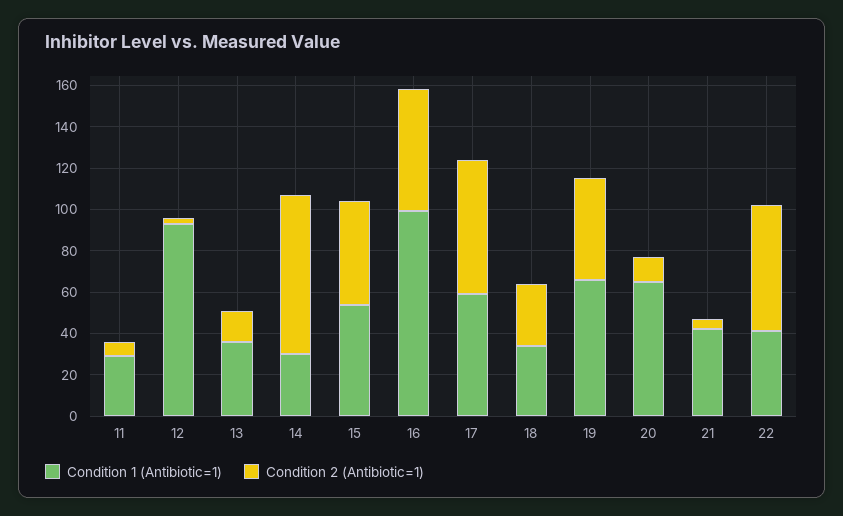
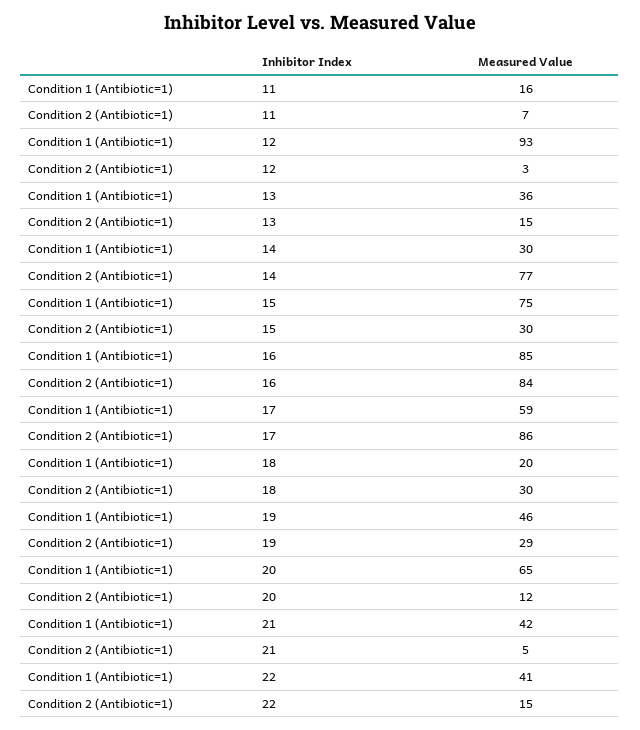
Condition 1 (Antibiotic=1), 11: 30 -> 16
Condition 1 (Antibiotic=1), 15: 55 -> 75
Condition 2 (Antibiotic=1), 15: 50 -> 30
Condition 1 (Antibiotic=1), 16: 100 -> 85
Condition 2 (Antibiotic=1), 16: 60 -> 84
Condition 2 (Antibiotic=1), 17: 65 -> 86
Condition 1 (Antibiotic=1), 18: 35 -> 20
Condition 1 (Antibiotic=1), 19: 65 -> 46
Condition 2 (Antibiotic=1), 19: 50 -> 29
Condition 2 (Antibiotic=1), 22: 60 -> 15

